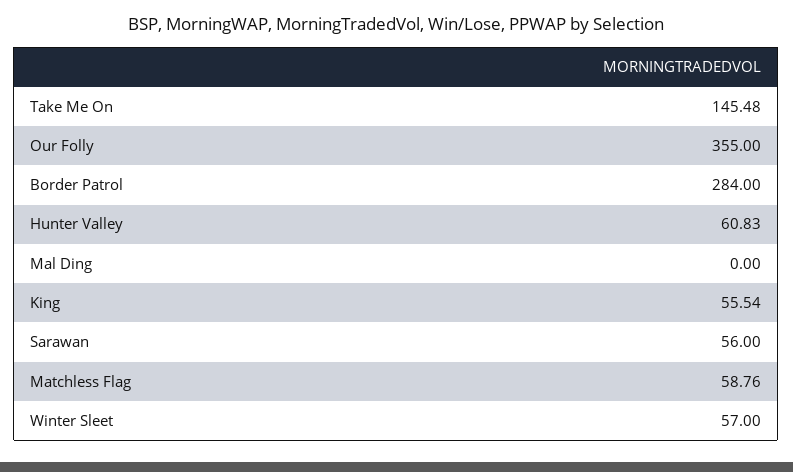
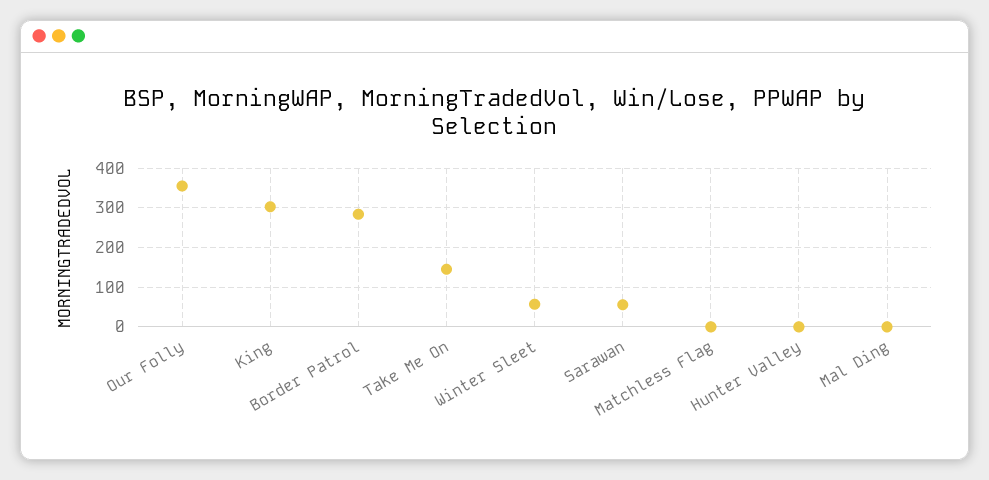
Hunter Valley: 60.83 -> 0
King: 55.54 -> 300
Matchless Flag: 58.76 -> 0

